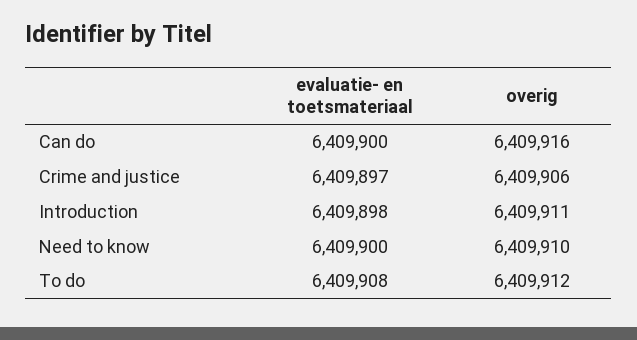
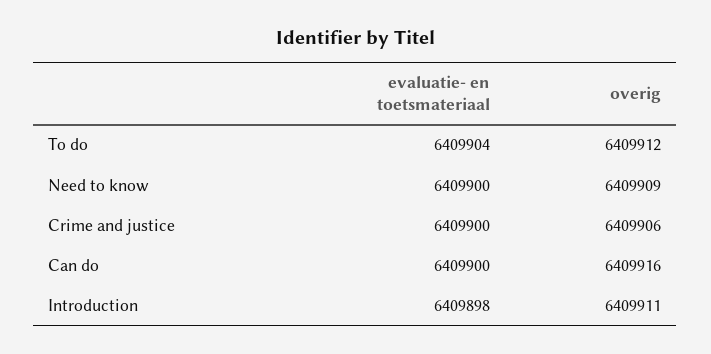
evaluatie- en toetsmateriaal, Crime and justice: 6409897 -> 6409900
overig, Need to know: 6409910 -> 6409909
evaluatie- en toetsmateriaal, To do: 6409908 -> 6409904

